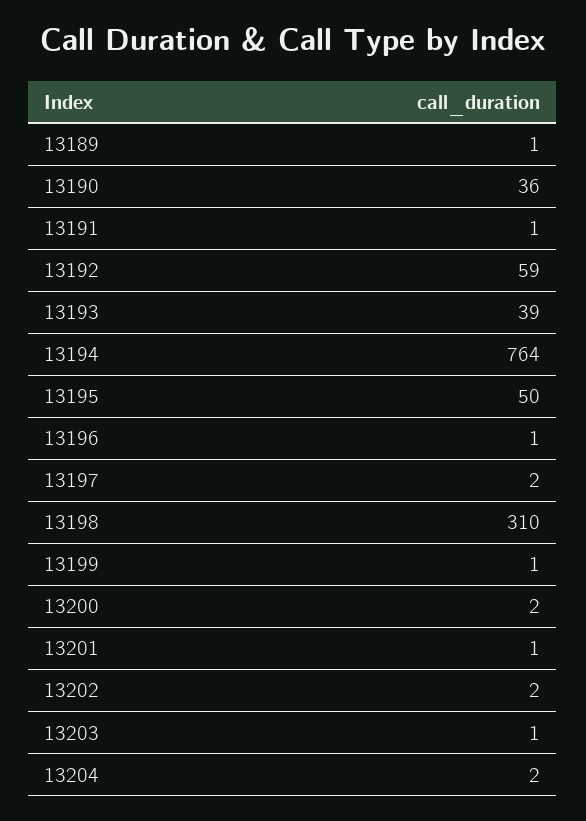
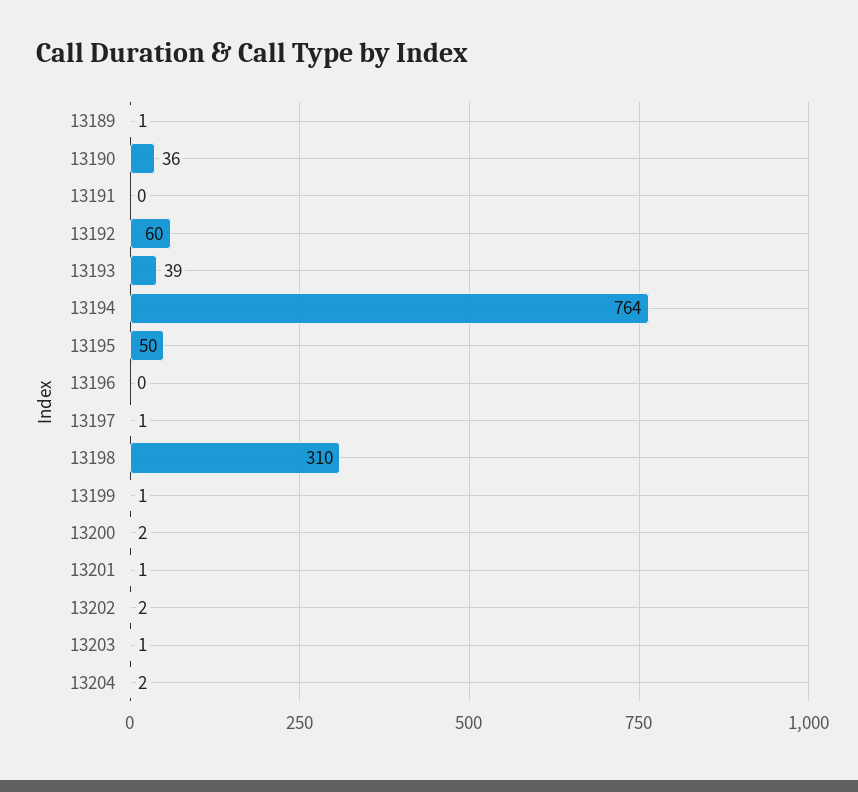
13191: 1 -> 0
13192: 59 -> 60
13196: 1 -> 0
13197: 2 -> 1

